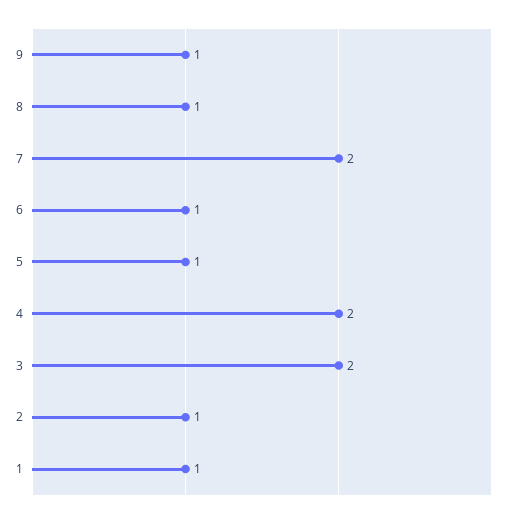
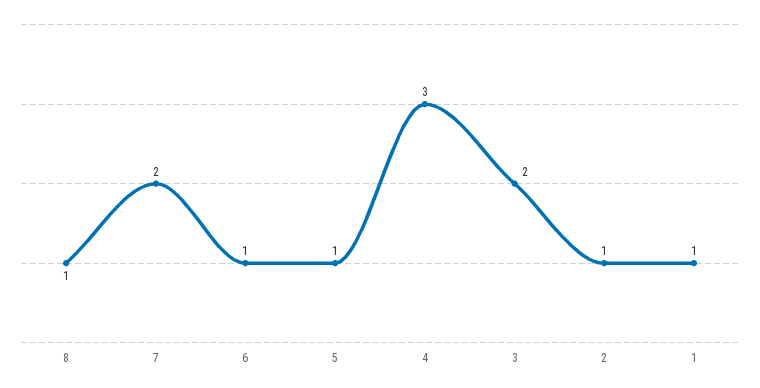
9: 1 -> none
4: 2 -> 3

